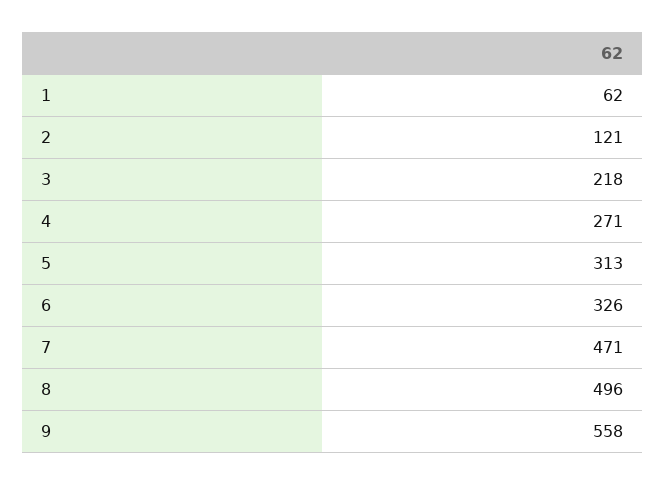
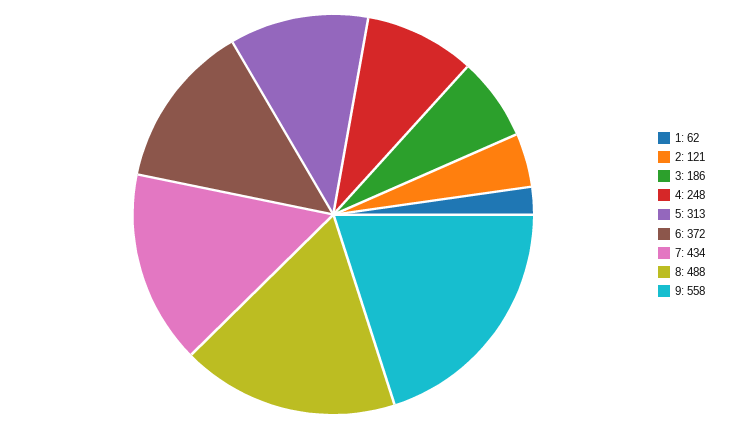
3: 218 -> 186
4: 271 -> 248
6: 326 -> 372
7: 471 -> 434
8: 496 -> 488

